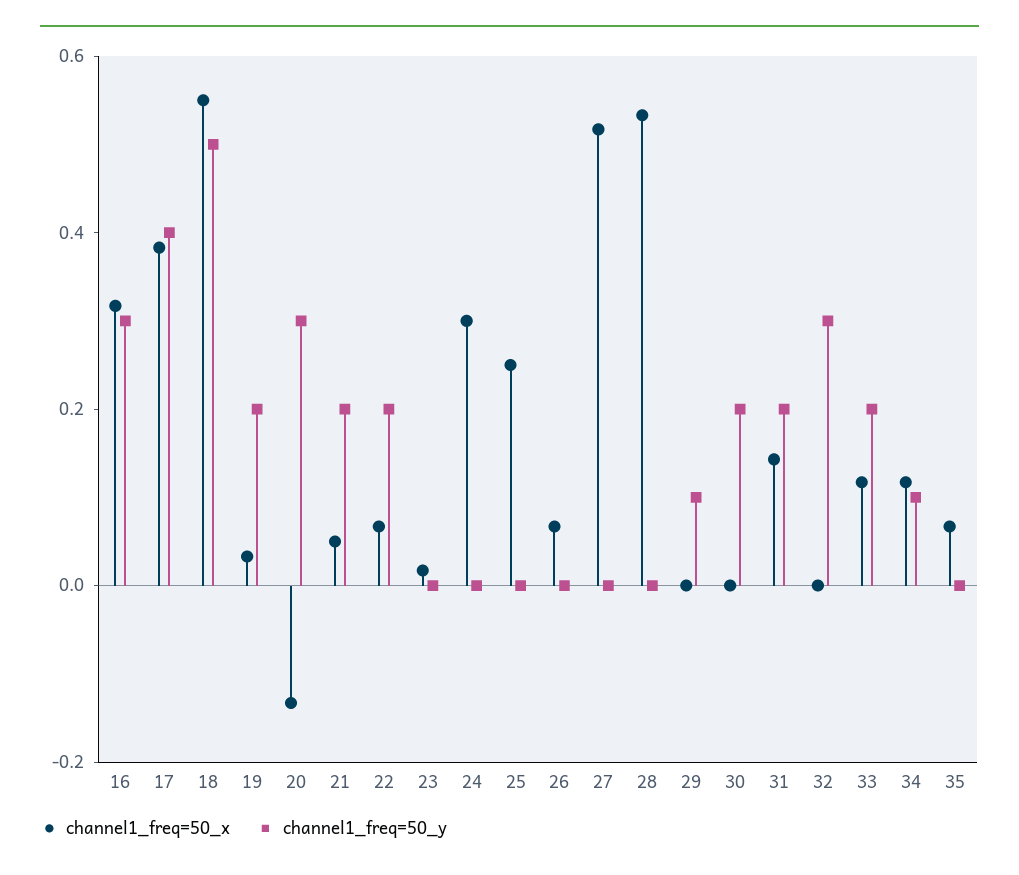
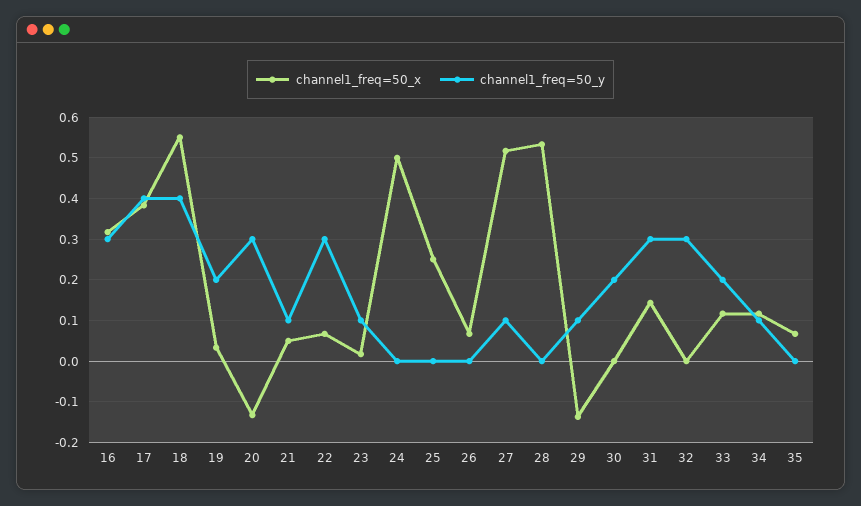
channel1_freq=50_y, 18: 0.5 -> 0.4
channel1_freq=50_y, 21: 0.2 -> 0.1
channel1_freq=50_y, 22: 0.2 -> 0.3
channel1_freq=50_y, 23: 0 -> 0.1
channel1_freq=50_x, 24: 0.3 -> 0.5
channel1_freq=50_y, 27: 0 -> 0.1
channel1_freq=50_x, 29: 0 -> -0.14
channel1_freq=50_y, 31: 0.2 -> 0.3

